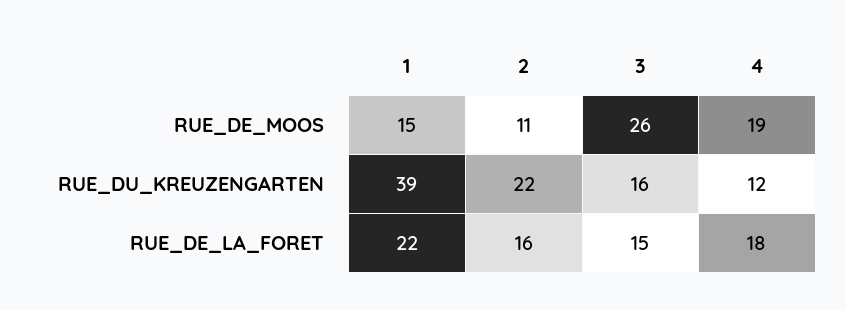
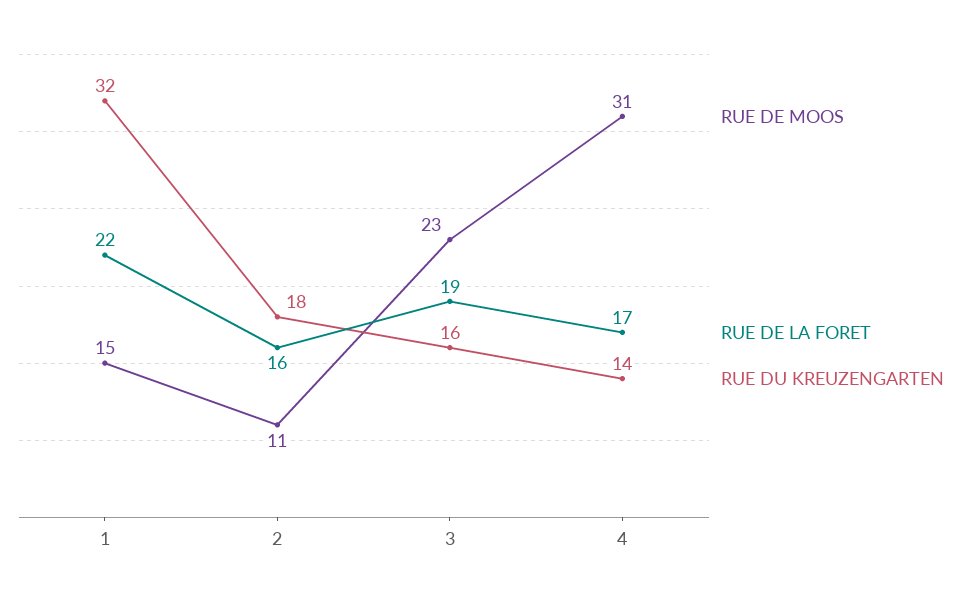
RUE_DE_MOOS, 3: 26 -> 23
RUE_DE_MOOS, 4: 19 -> 31
RUE_DU_KREUZENGARTEN, 1: 39 -> 32
RUE_DU_KREUZENGARTEN, 2: 22 -> 18
RUE_DU_KREUZENGARTEN, 4: 12 -> 14
RUE_DE_LA_FORET, 3: 15 -> 19
RUE_DE_LA_FORET, 4: 18 -> 17

